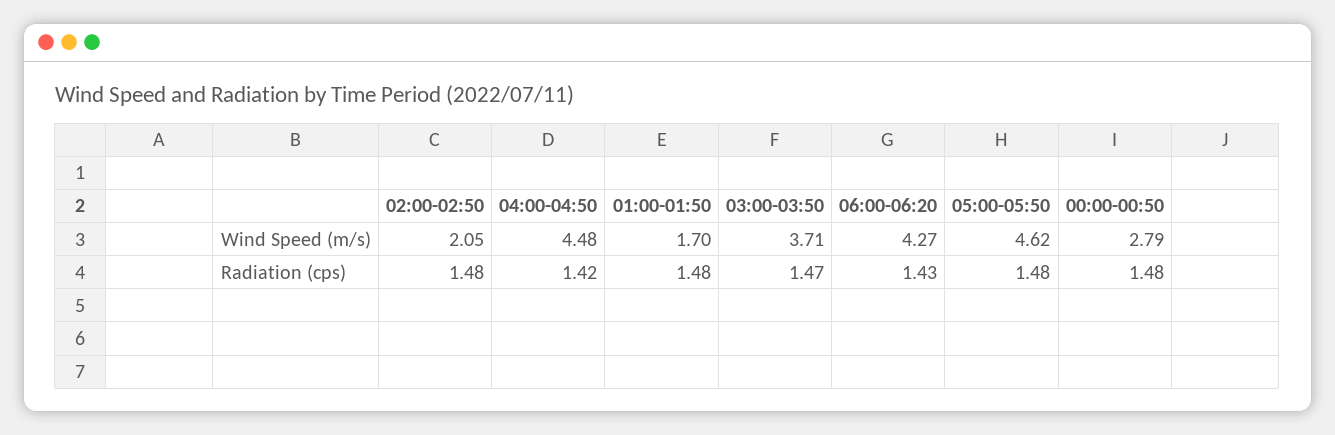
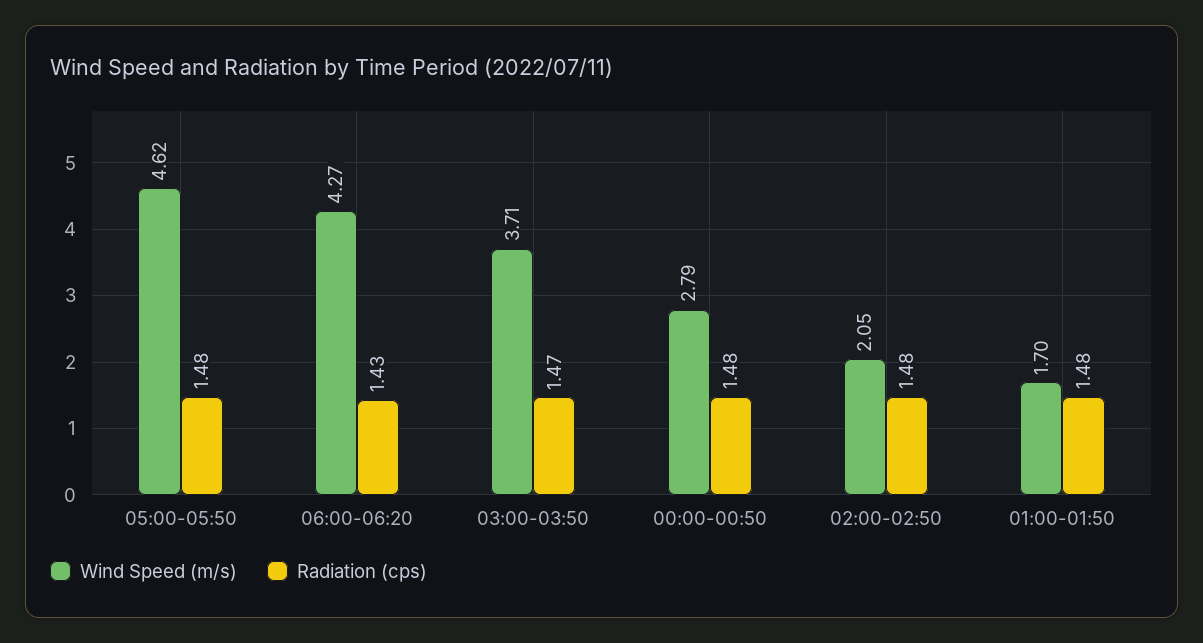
Wind Speed (m/s), 04:00-04:50: 4.48 -> none
Radiation (cps), 04:00-04:50: 1.42 -> none

